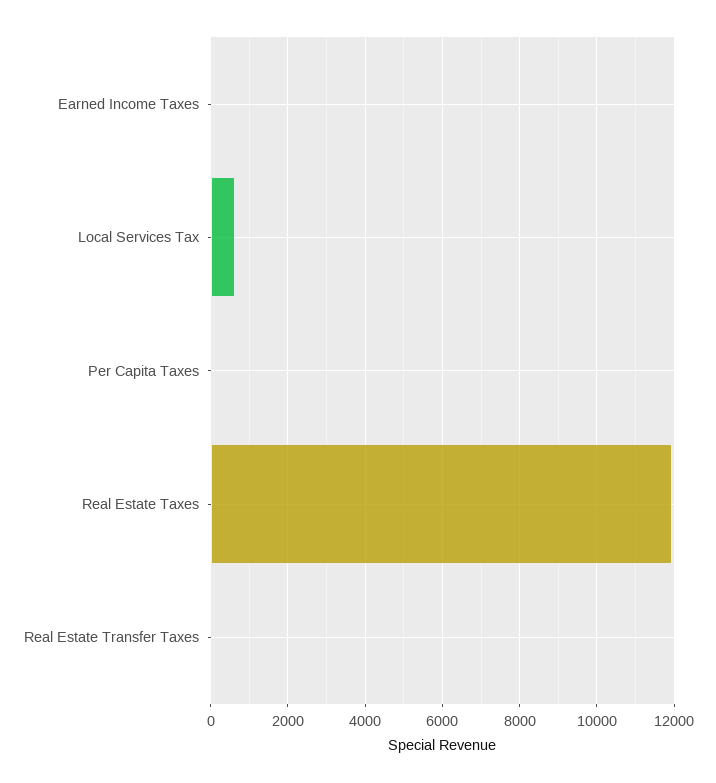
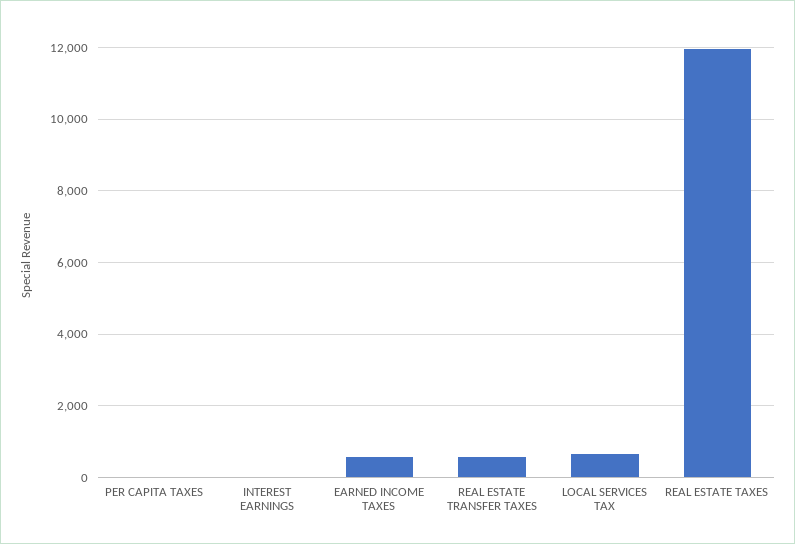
Earned Income Taxes: 0 -> 600
Real Estate Transfer Taxes: 0 -> 600
INTEREST EARNINGS: none -> 0

